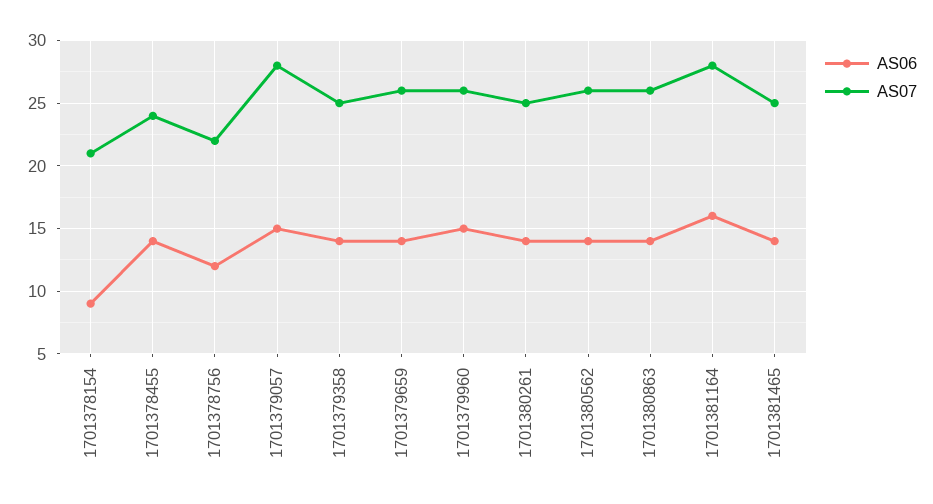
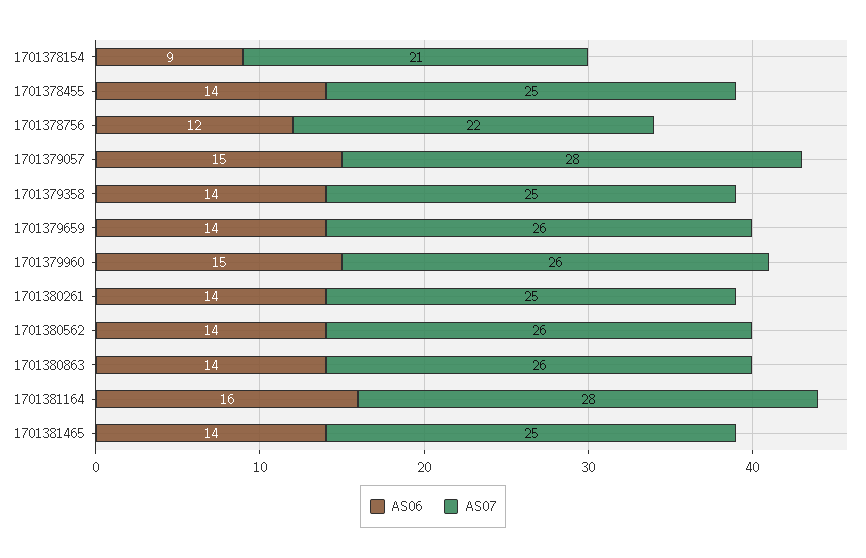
AS07, 1701378455: 24 -> 25

